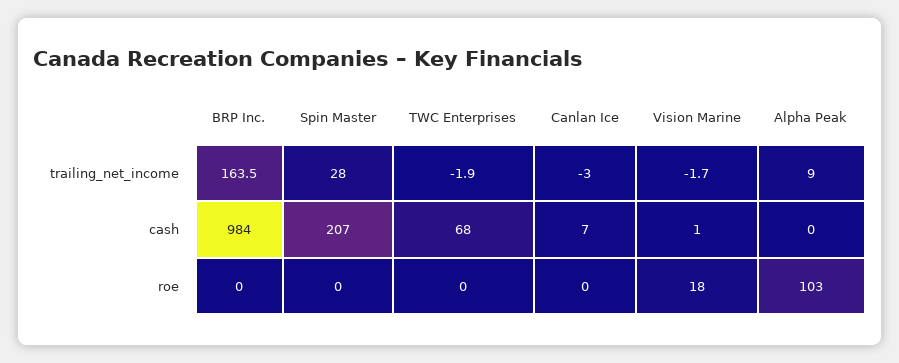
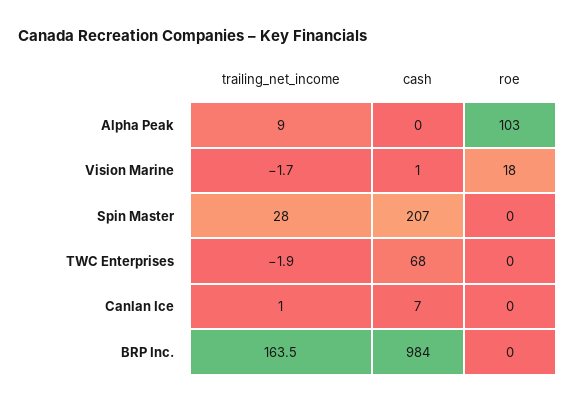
Canlan Ice, trailing_net_income: -3 -> 1

